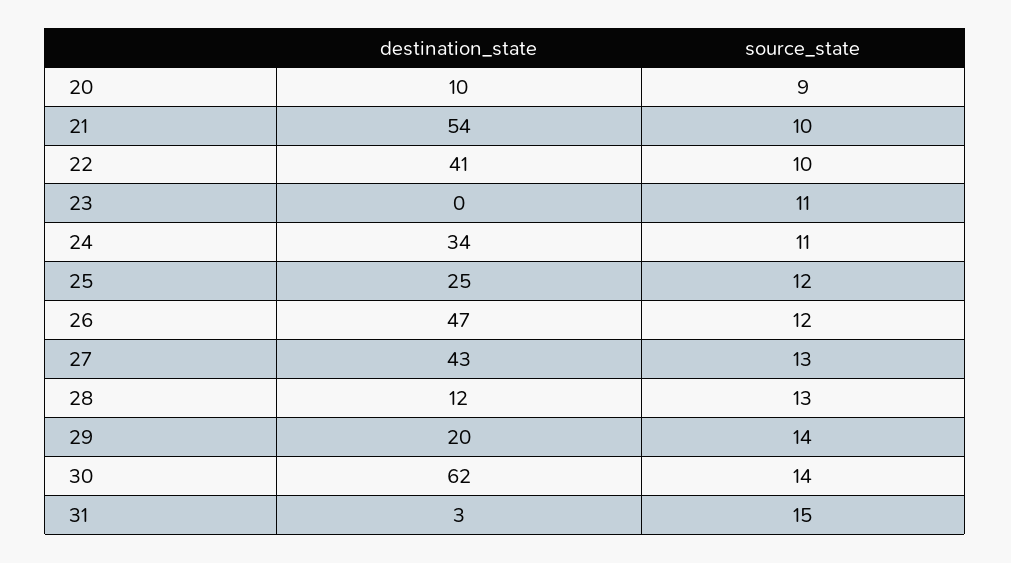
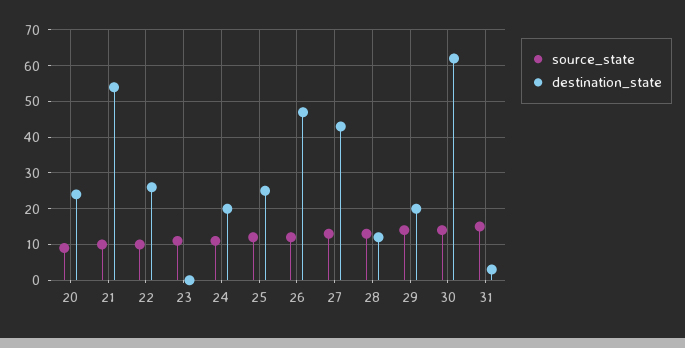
destination_state, 20: 10 -> 25
destination_state, 22: 41 -> 25
destination_state, 24: 34 -> 20

